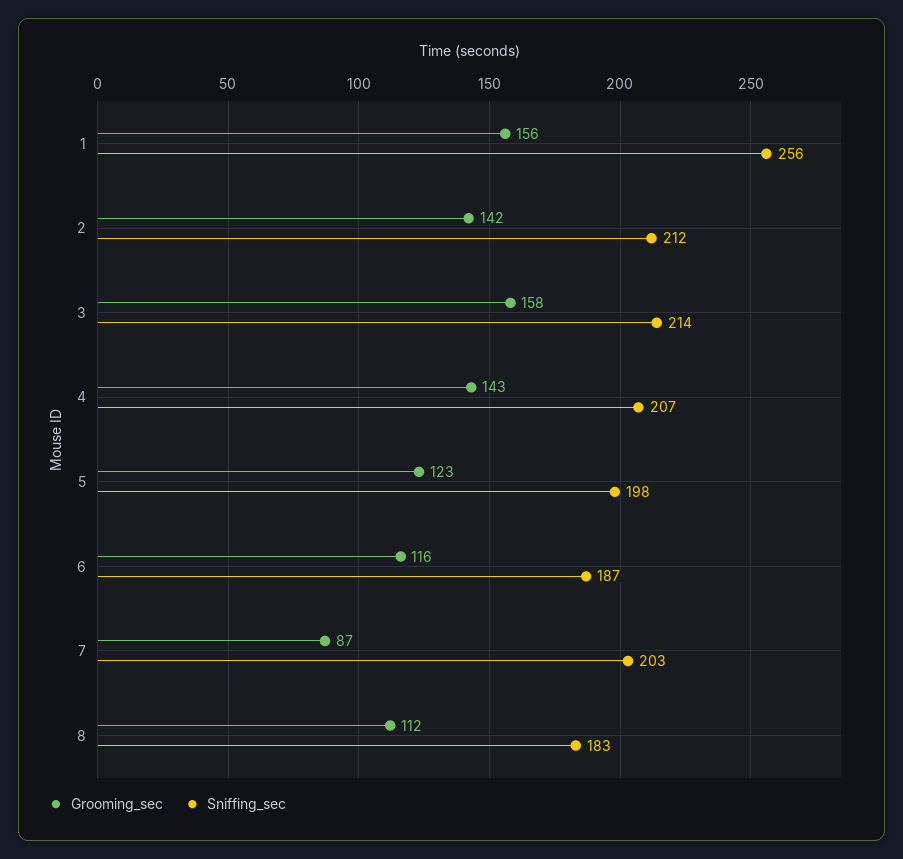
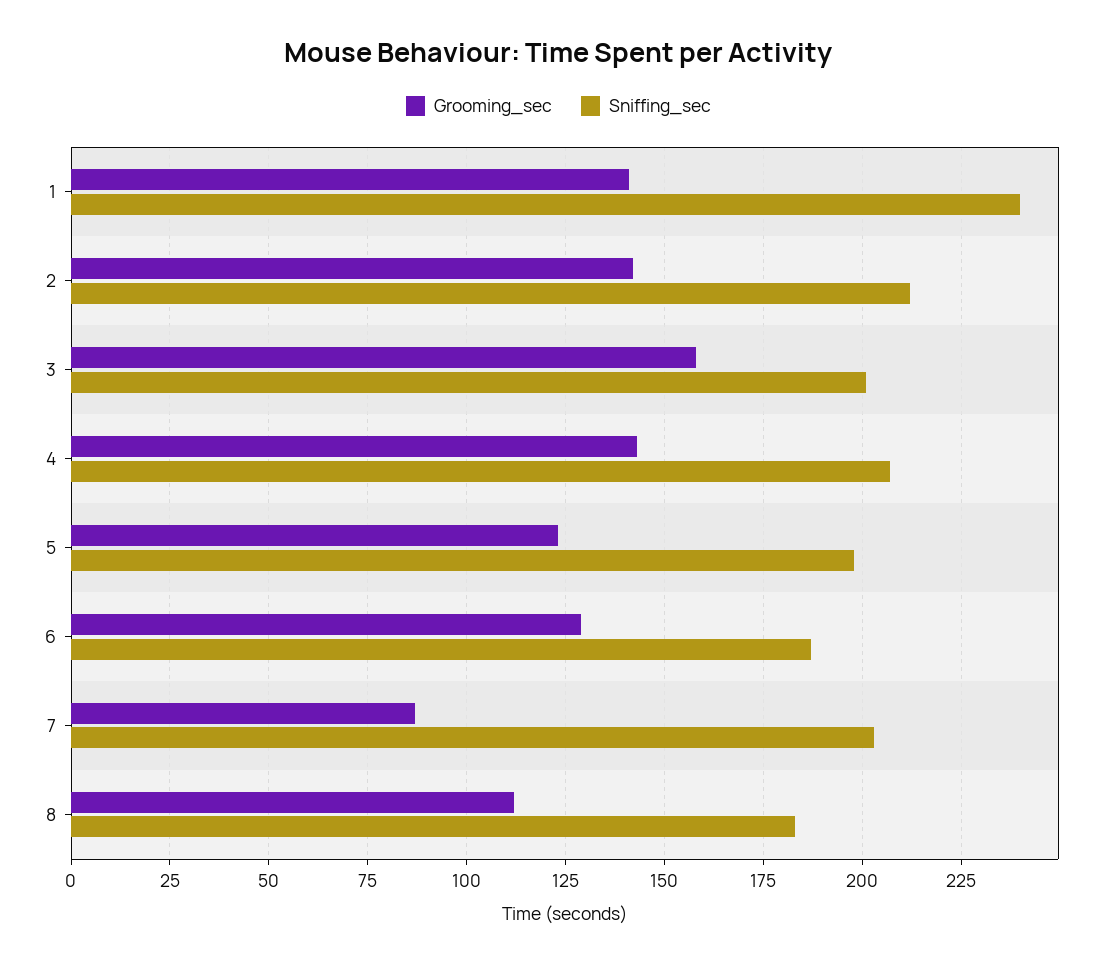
Grooming_sec, 1: 156 -> 140
Sniffing_sec, 1: 256 -> 240
Sniffing_sec, 3: 214 -> 200
Grooming_sec, 6: 116 -> 130

